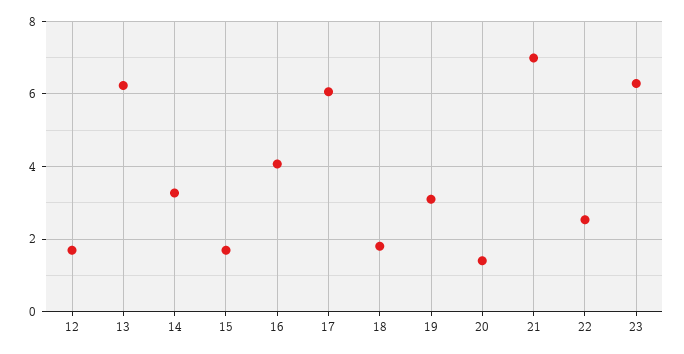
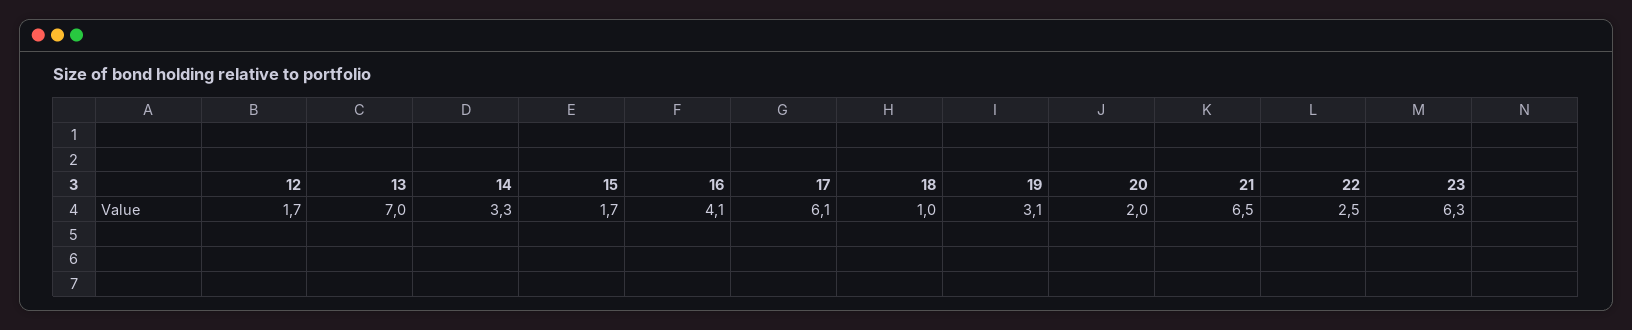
13: 6.2 -> 7
18: 1.8 -> 1
20: 1.4 -> 2
21: 7 -> 6.5

